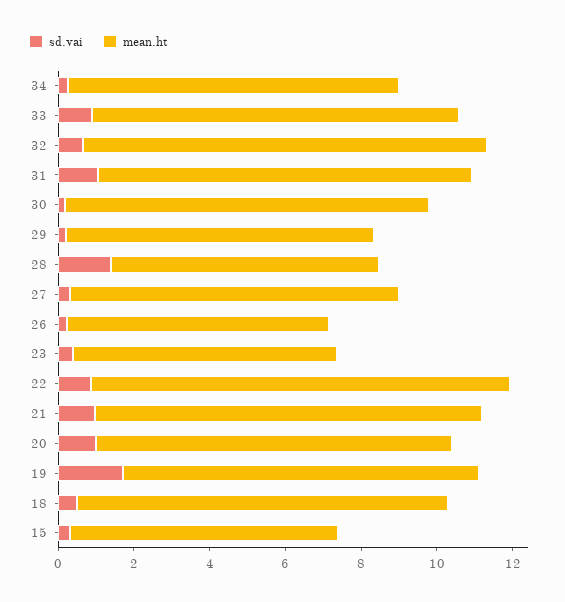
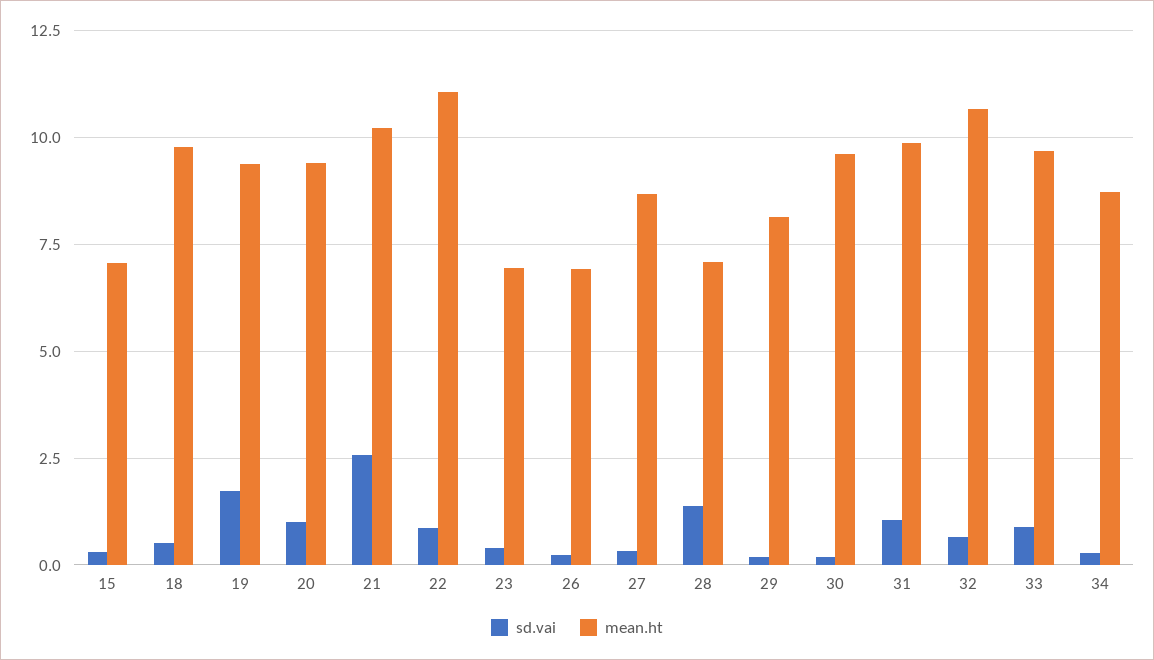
sd.vai, 21: 1 -> 2.5

